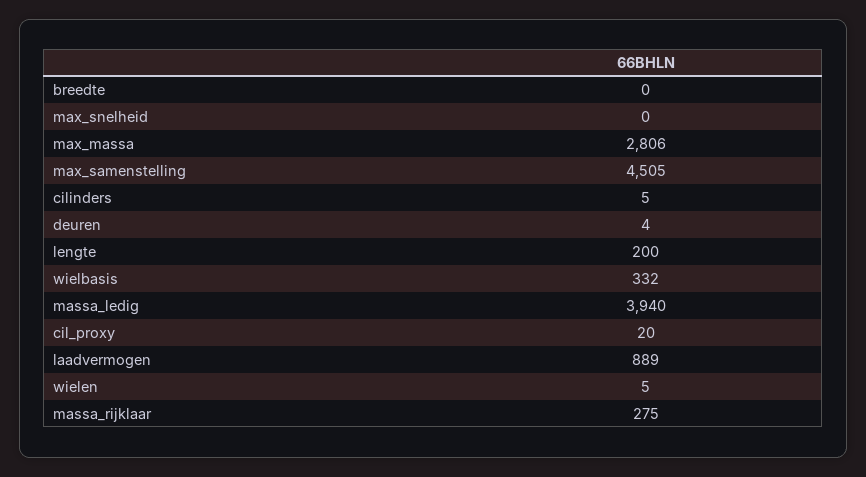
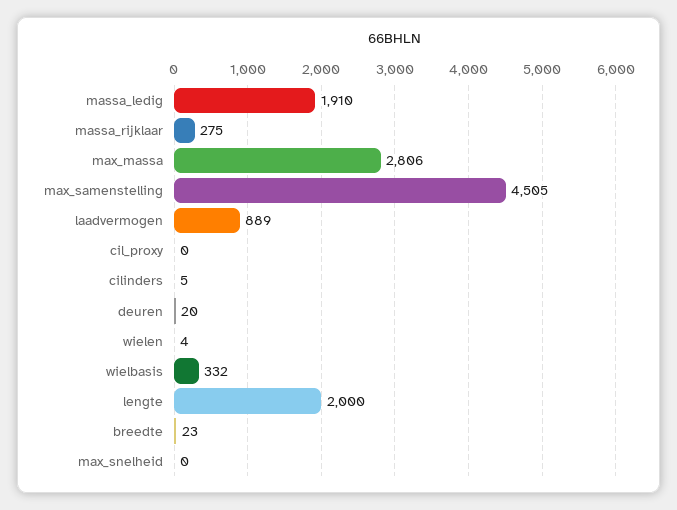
breedte: 0 -> 23
deuren: 4 -> 20
lengte: 200 -> 2000
massa_ledig: 3940 -> 1910
cil_proxy: 20 -> 0
wielen: 5 -> 4

